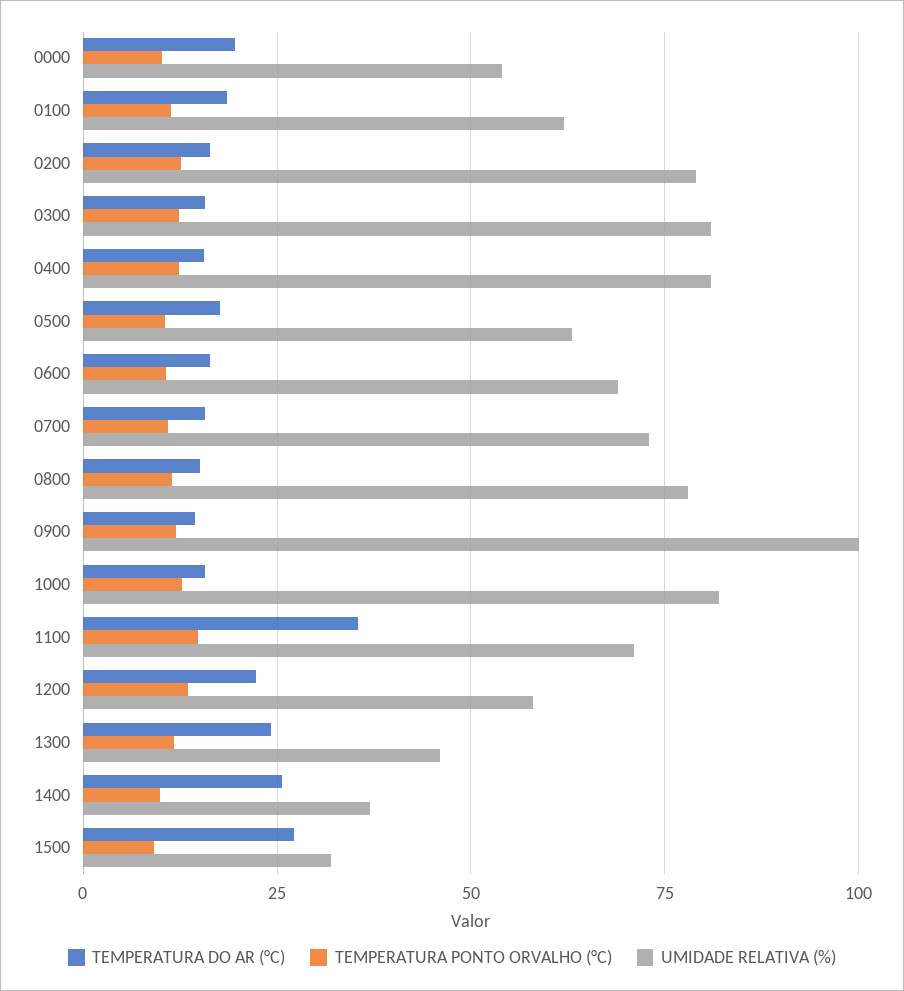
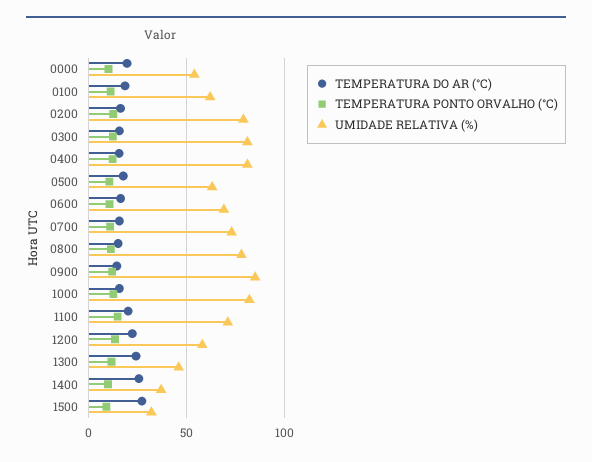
UMIDADE RELATIVA (%), 0900: 100 -> 85
TEMPERATURA DO AR (°C), 1100: 35 -> 20

